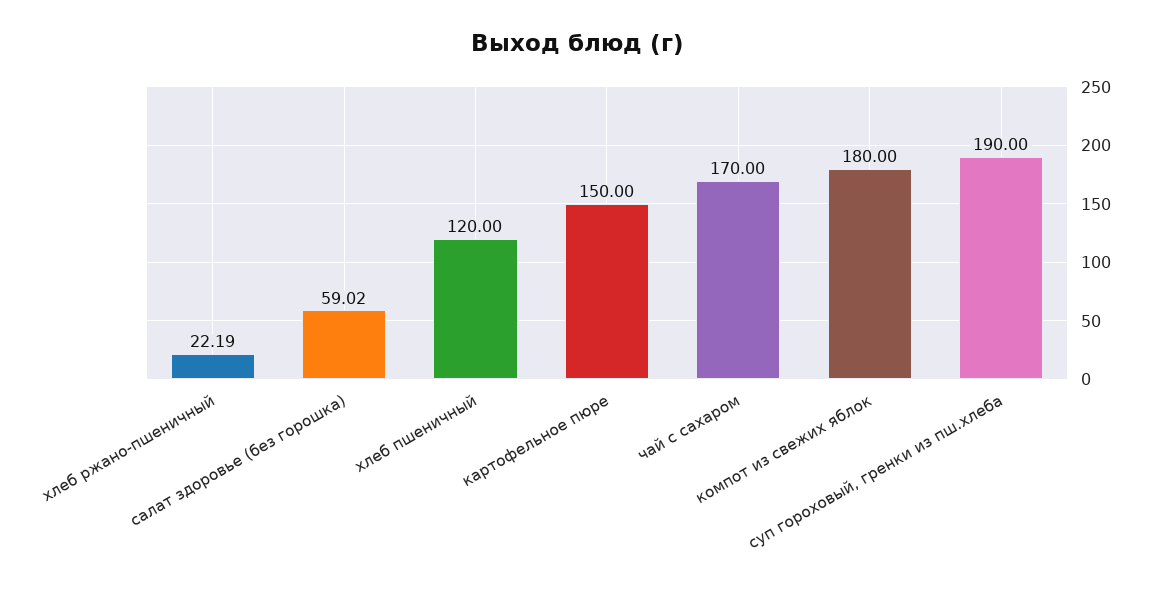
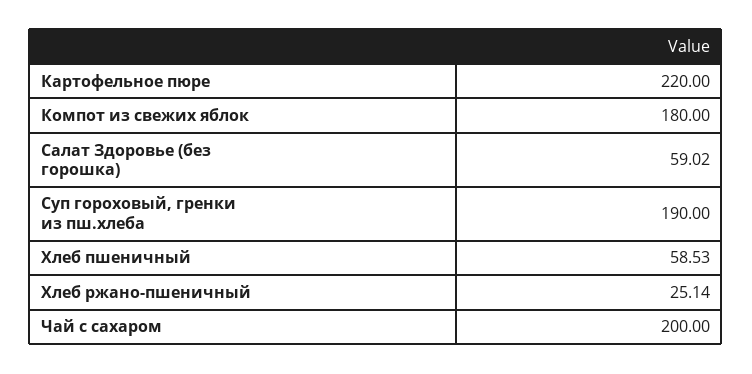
хлеб ржано-пшеничный: 22.19 -> 25.14
хлеб пшеничный: 120 -> 58.53
картофельное пюре: 150 -> 220
чай с сахаром: 170 -> 200

